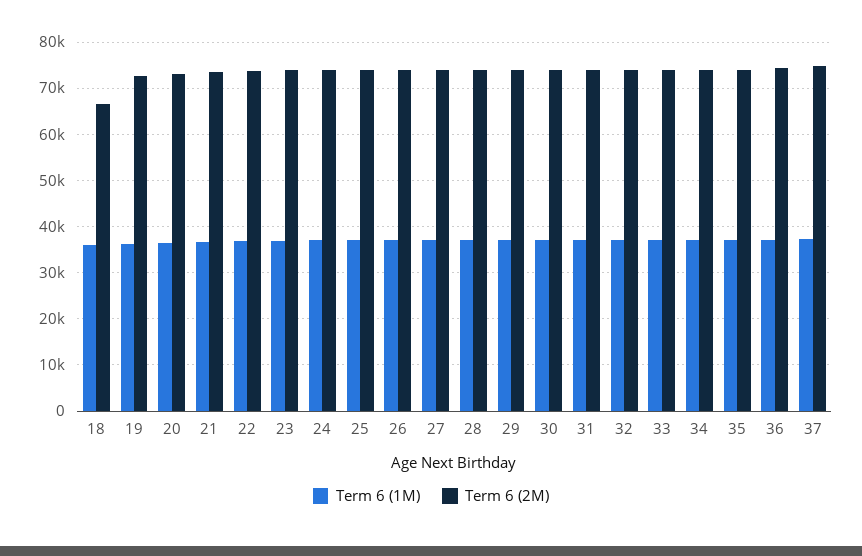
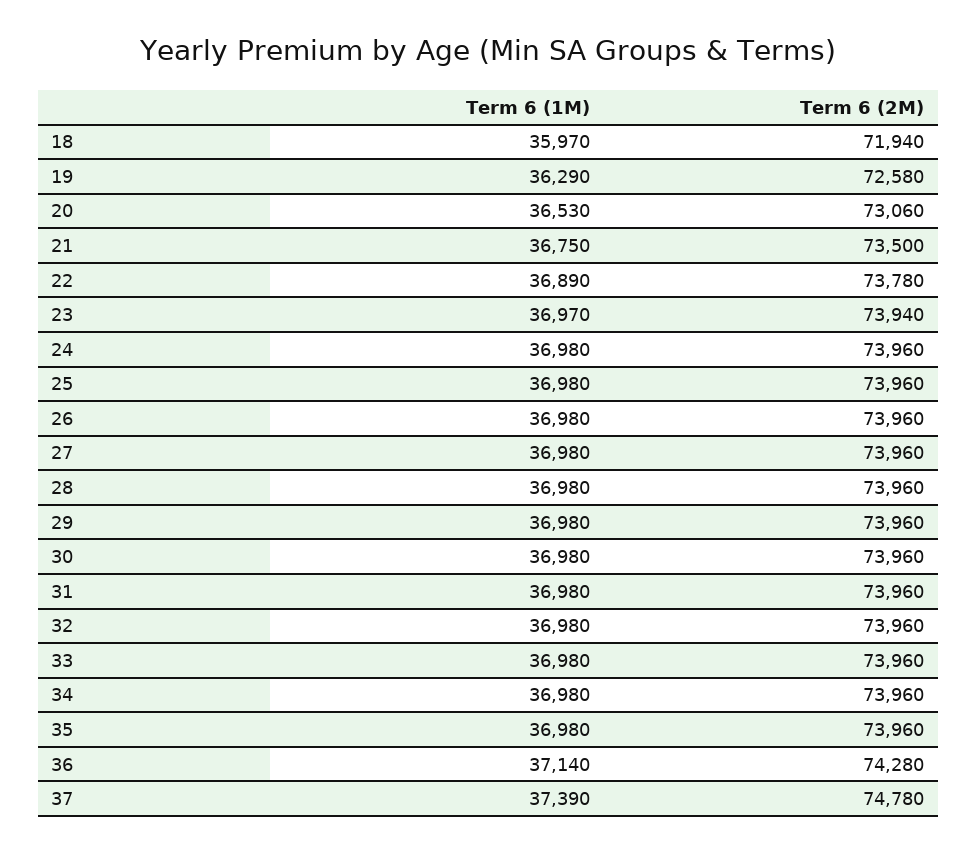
Term 6 (2M), 18: 66000 -> 71940

